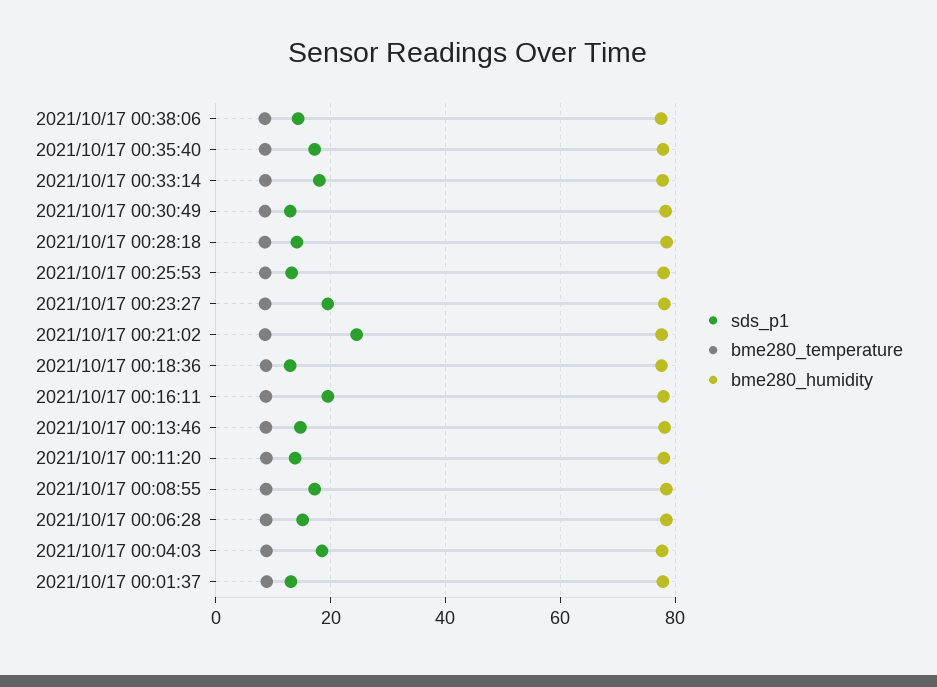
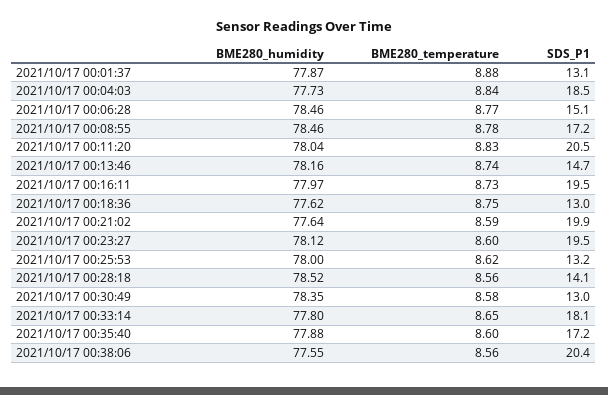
sds_p1, 2021/10/17 00:38:06: 14 -> 20.4
sds_p1, 2021/10/17 00:21:02: 24 -> 19.9
sds_p1, 2021/10/17 00:11:20: 14 -> 20.5

